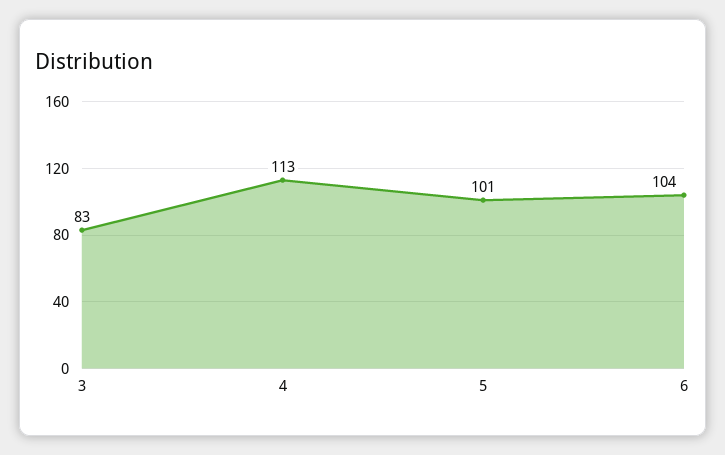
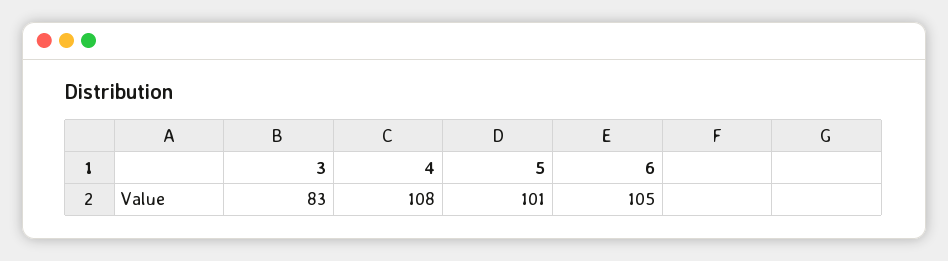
4: 113 -> 108
6: 104 -> 105

